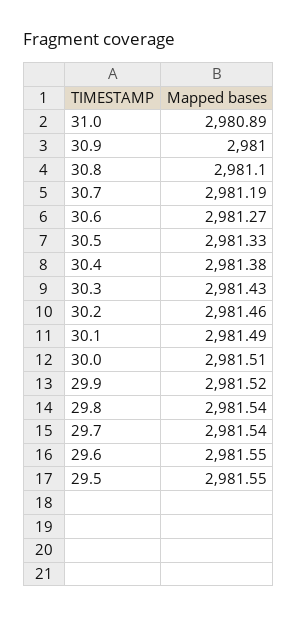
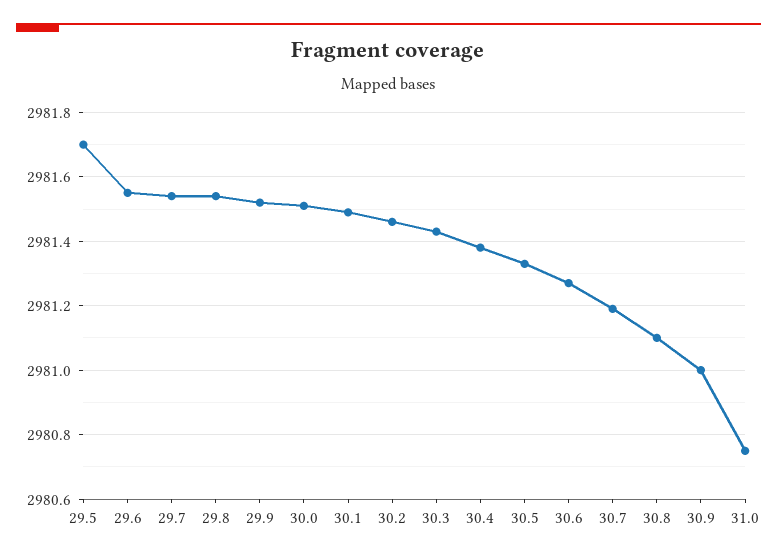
31.0: 2980.89 -> 2980.75
29.5: 2981.55 -> 2981.7

